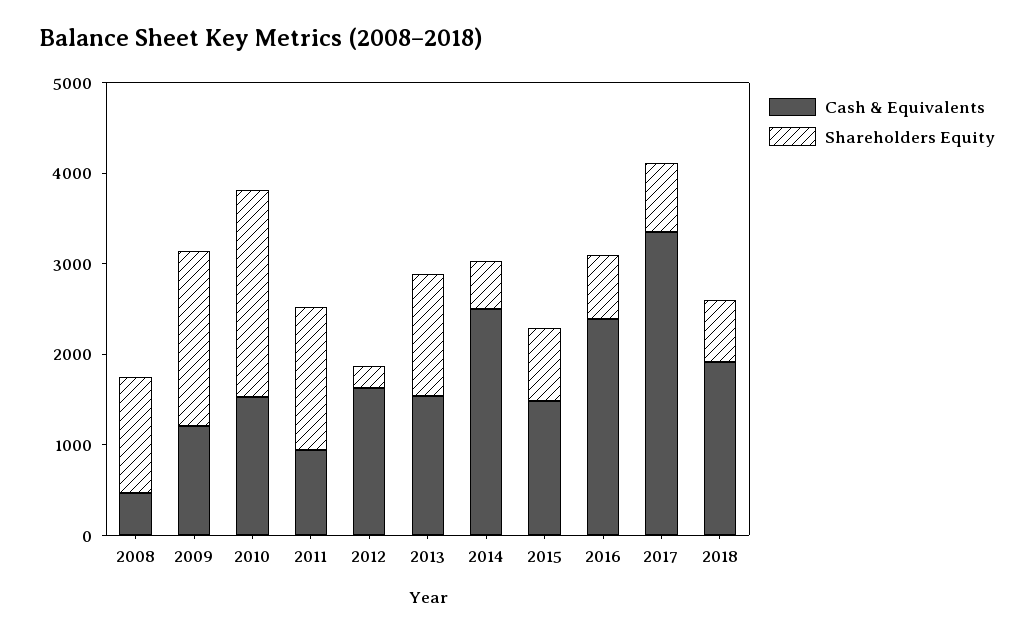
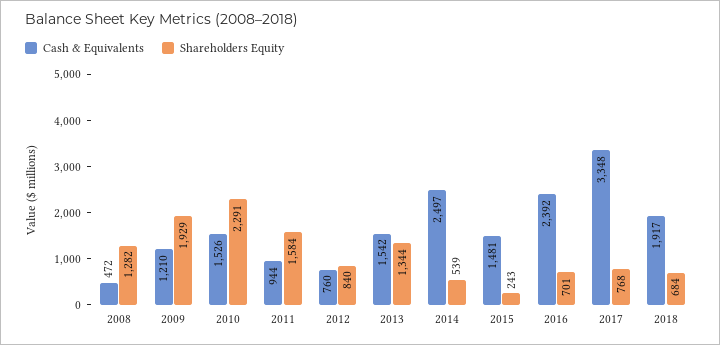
Cash & Equivalents, 2012: 1600 -> 760
Shareholders Equity, 2012: 200 -> 840
Shareholders Equity, 2015: 800 -> 243

